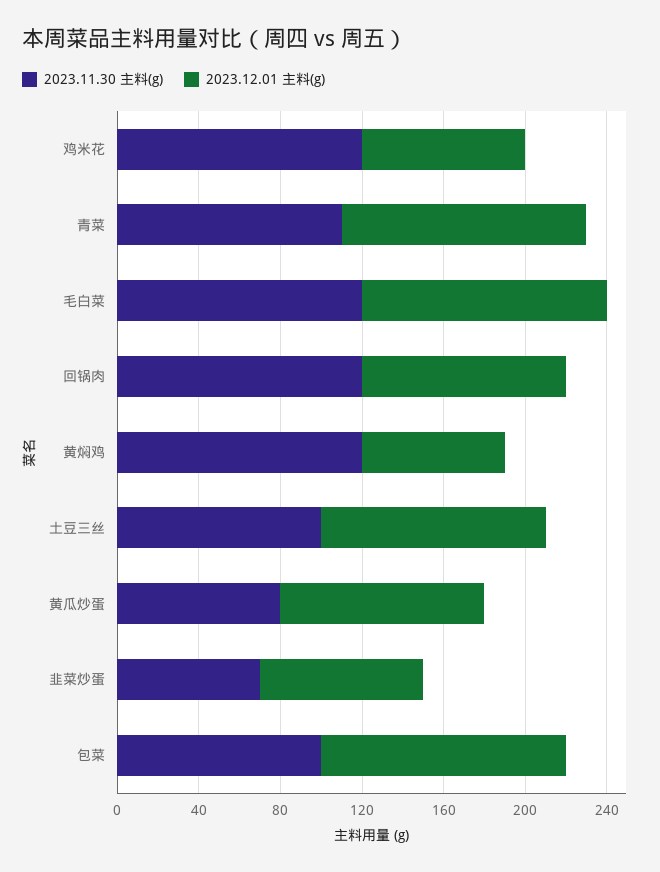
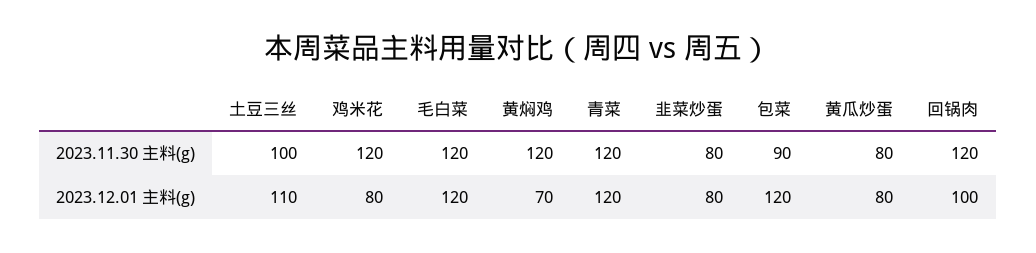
2023.11.30 主料(g), 青菜: 110 -> 120
2023.12.01 主料(g), 黄瓜炒蛋: 100 -> 80
2023.11.30 主料(g), 韭菜炒蛋: 70 -> 80
2023.11.30 主料(g), 包菜: 100 -> 90

